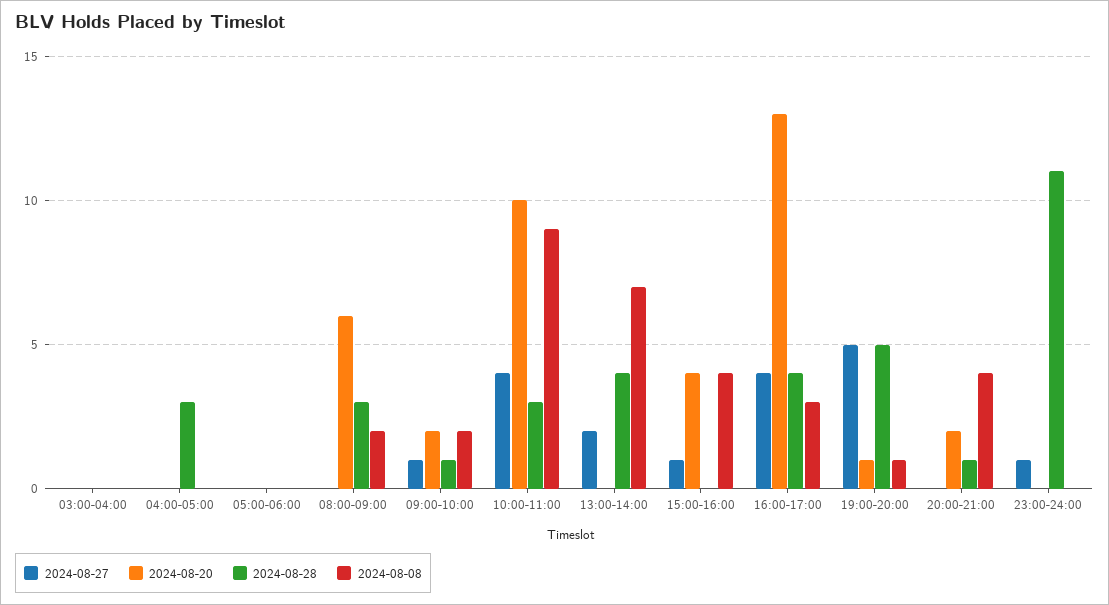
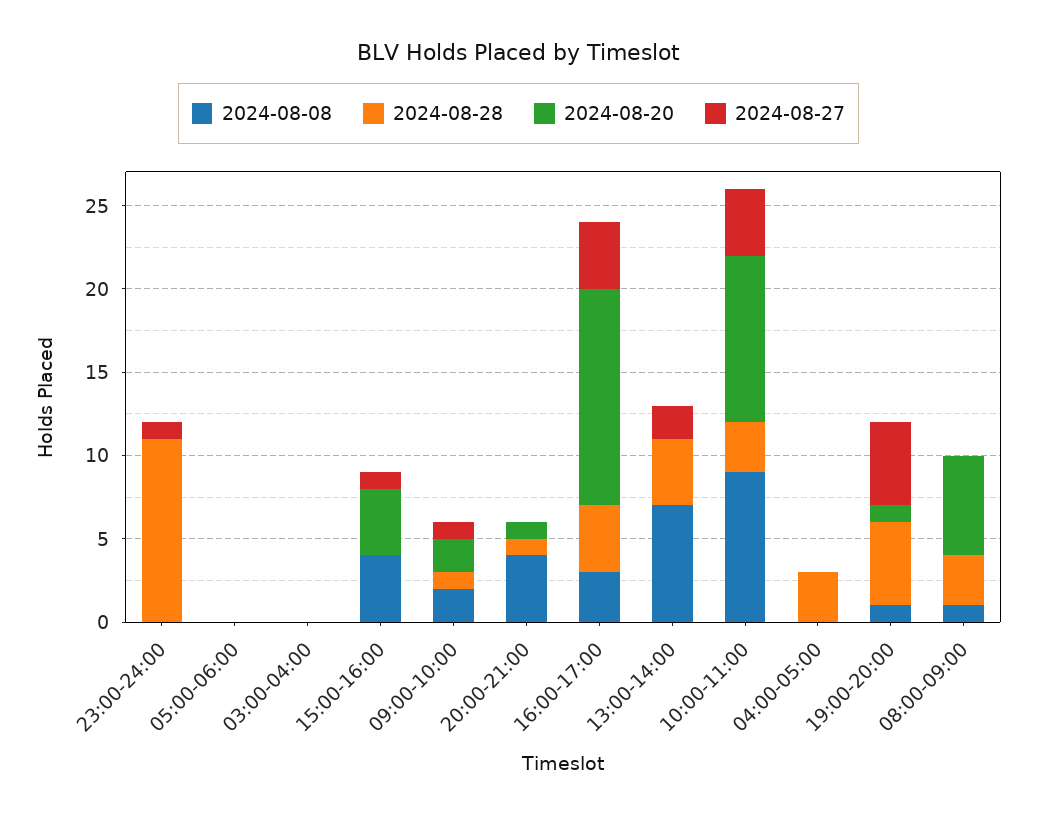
2024-08-08, 08:00-09:00: 2 -> 1
2024-08-20, 20:00-21:00: 2 -> 1

